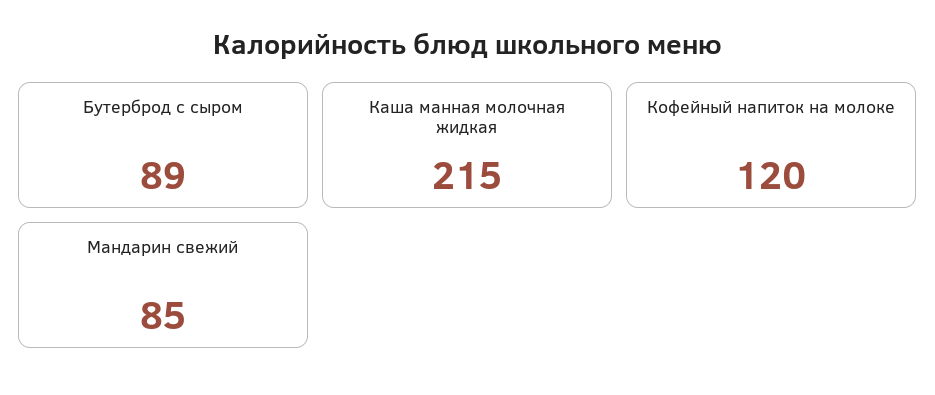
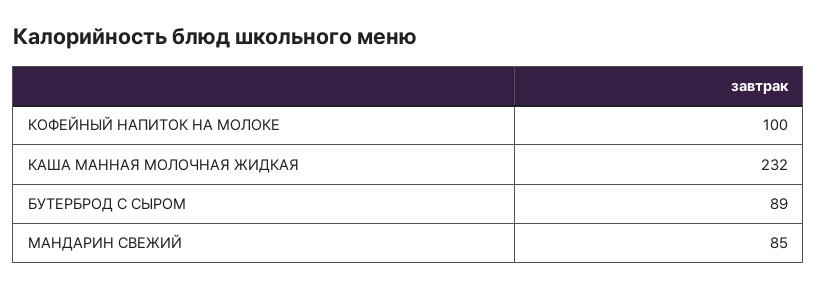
Каша манная молочная жидкая: 215 -> 232
Кофейный напиток на молоке: 120 -> 100

